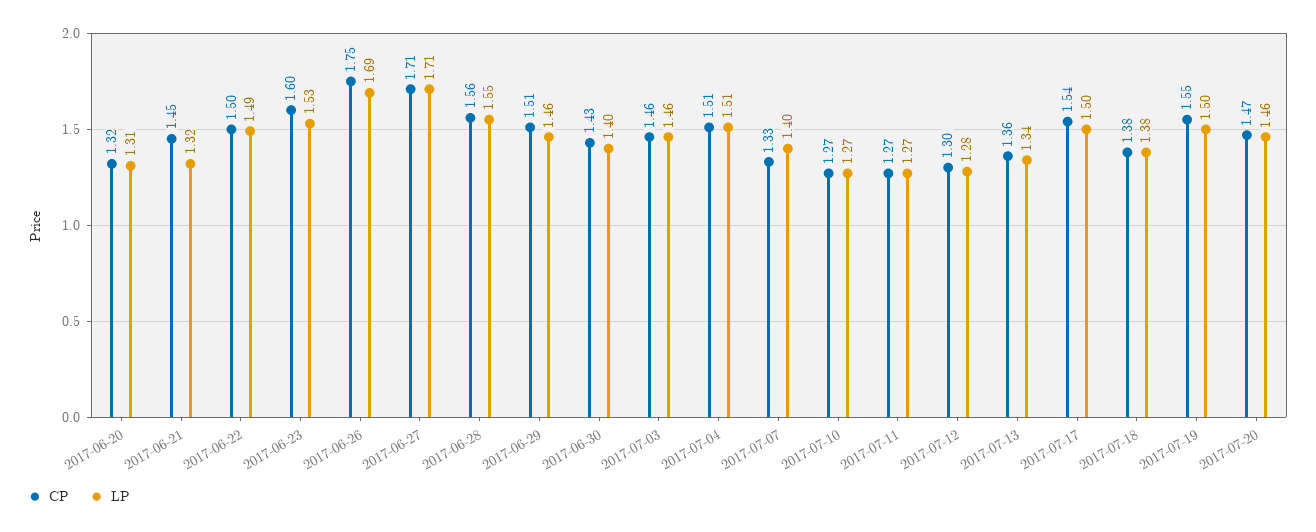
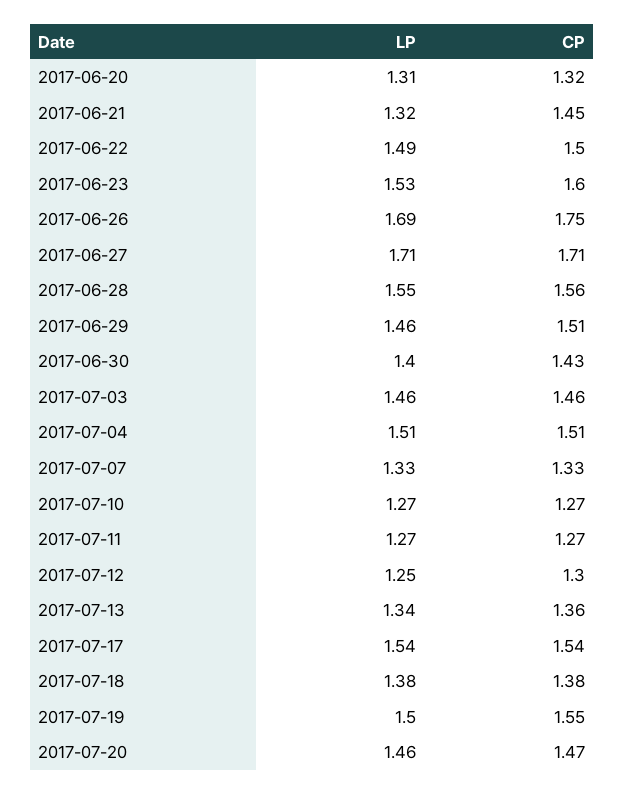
LP, 2017-07-07: 1.4 -> 1.33
LP, 2017-07-12: 1.28 -> 1.25
LP, 2017-07-17: 1.5 -> 1.54

